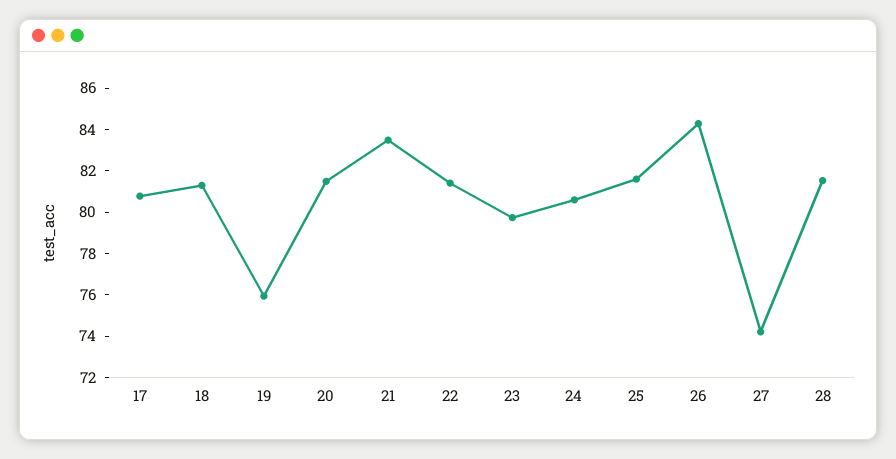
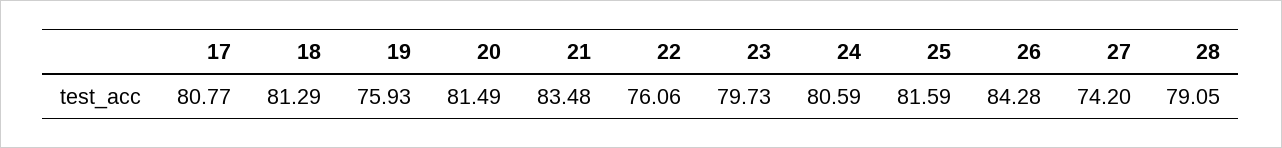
22: 81.5 -> 76.06
28: 81.5 -> 79.05

